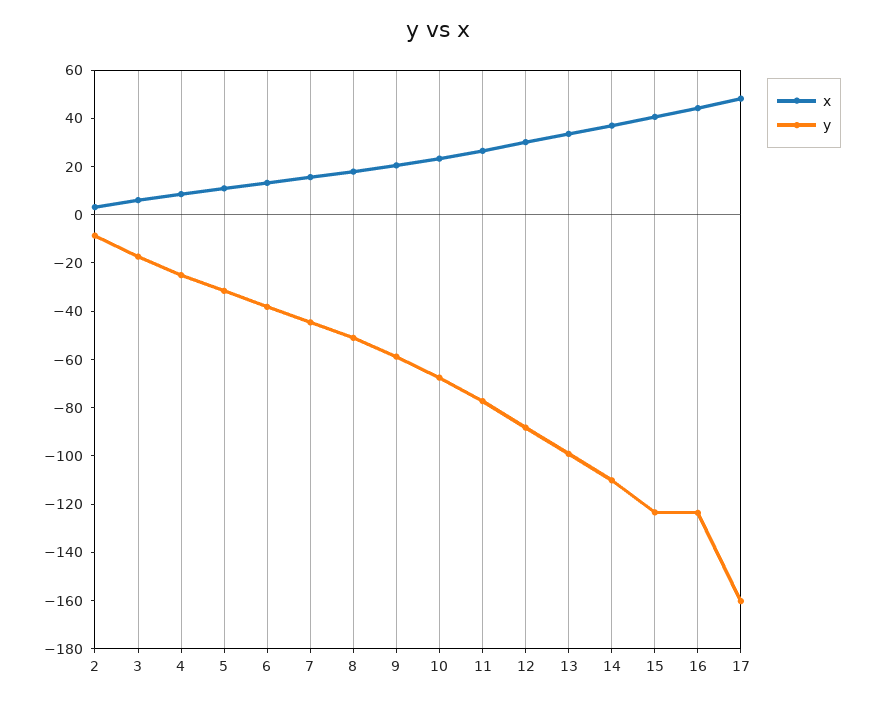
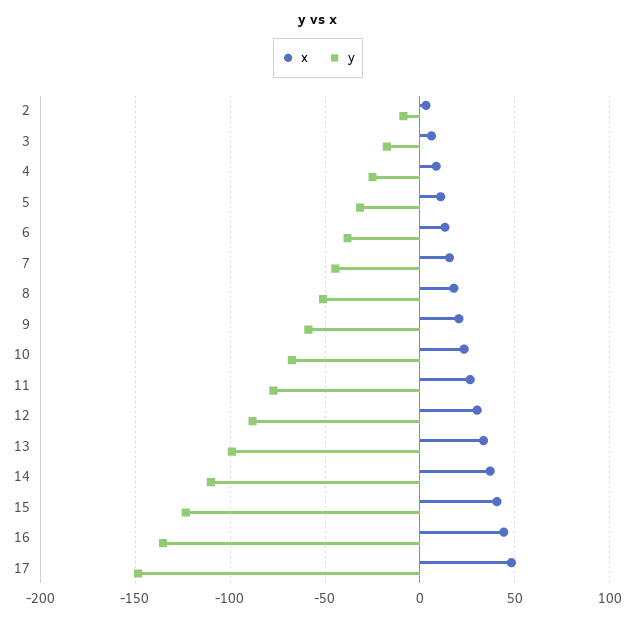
y, 16: -125 -> -135
y, 17: -160 -> -150

